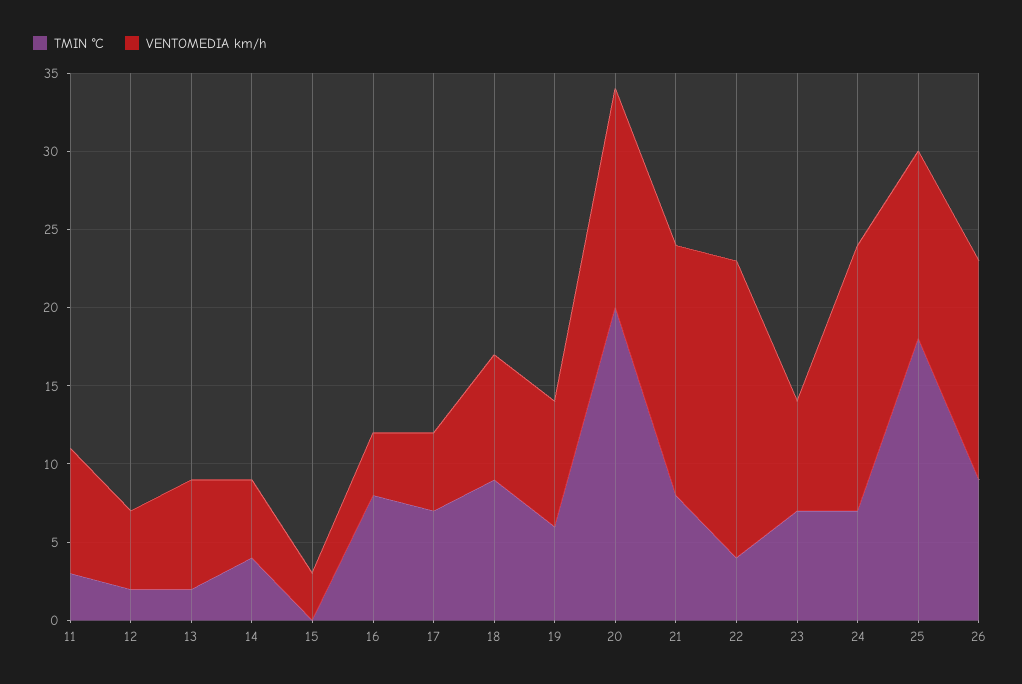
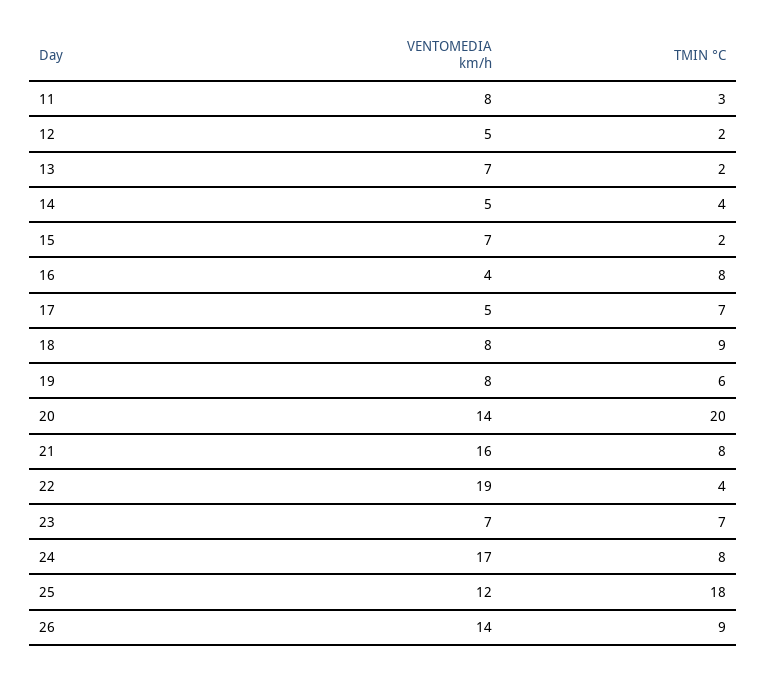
TMIN °C, 15: 0 -> 2
VENTOMEDIA km/h, 15: 3 -> 7
TMIN °C, 24: 7 -> 8

